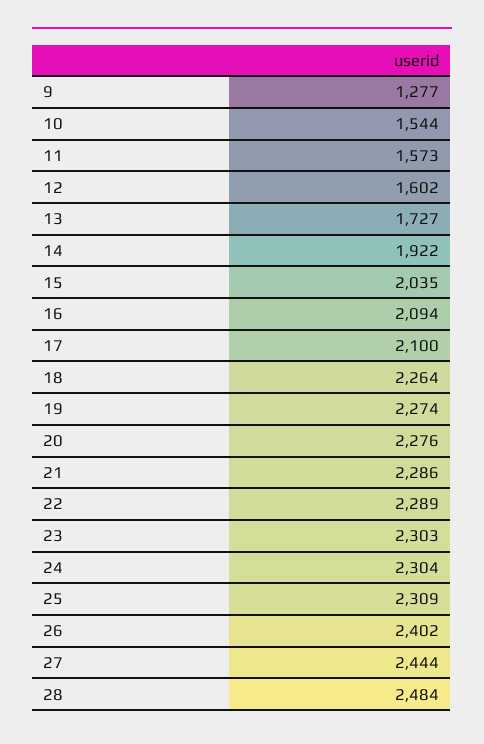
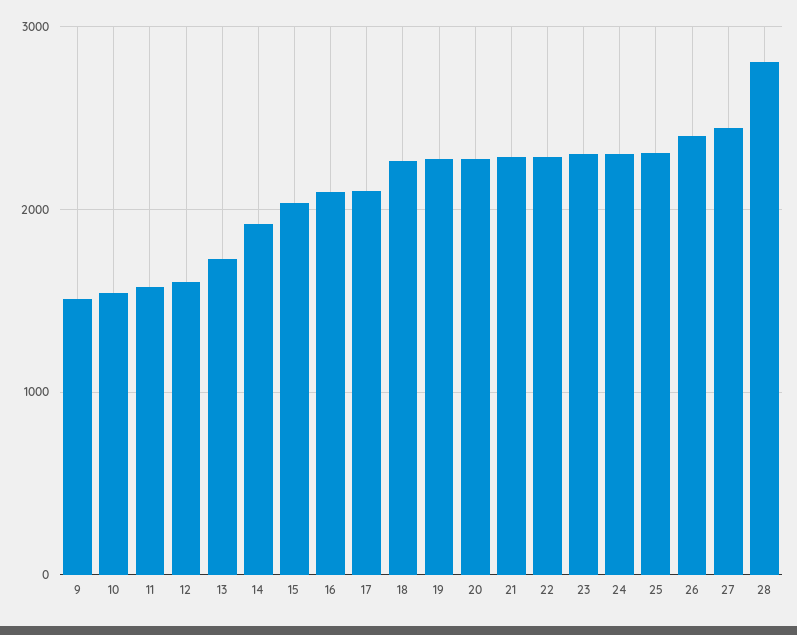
9: 1277 -> 1500
28: 2484 -> 2800

